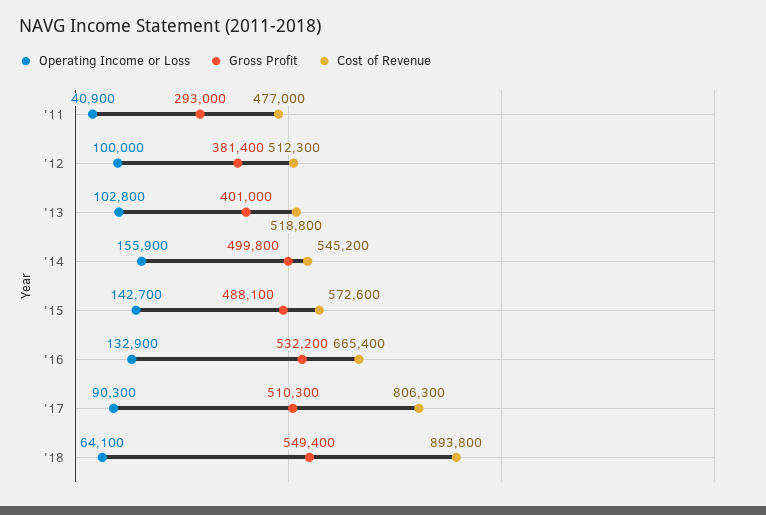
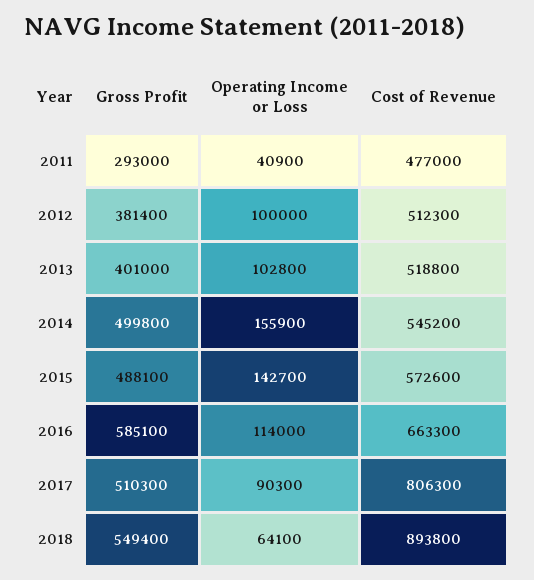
Operating Income or Loss, '16: 132900 -> 114000
Gross Profit, '16: 532200 -> 585100
Cost of Revenue, '16: 665400 -> 663300

